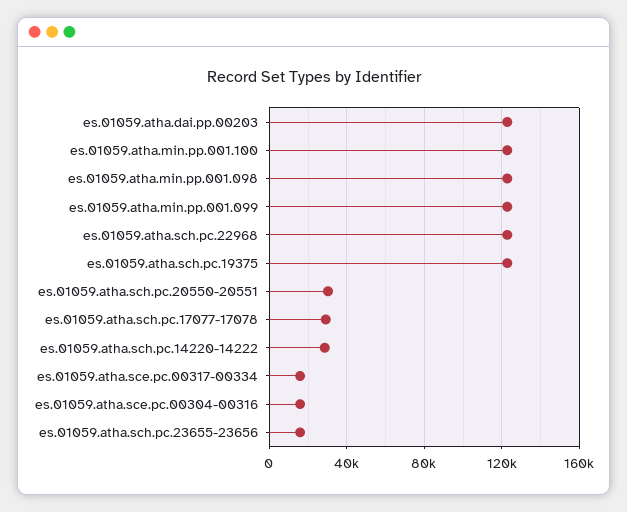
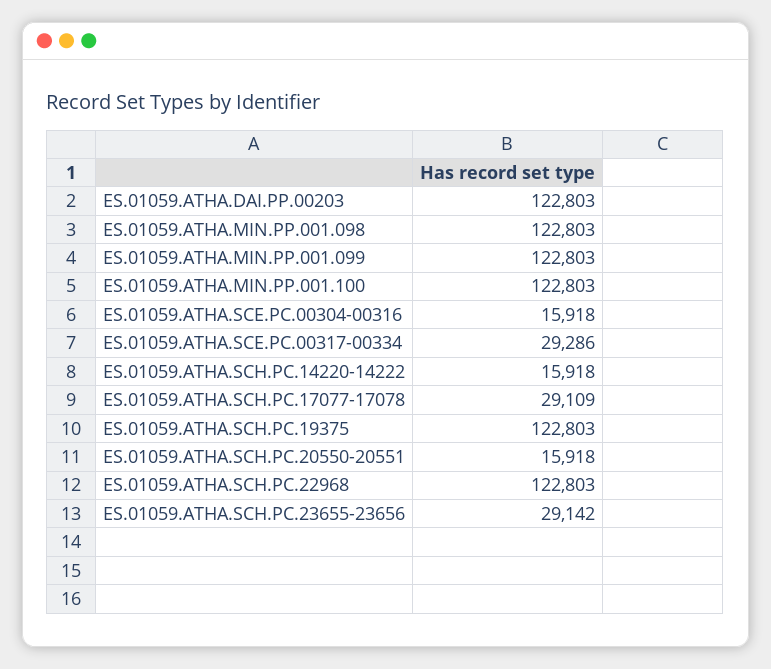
es.01059.atha.sch.pc.20550-20551: 30000 -> 15918
es.01059.atha.sch.pc.14220-14222: 30000 -> 15918
es.01059.atha.sce.pc.00317-00334: 15000 -> 29286
es.01059.atha.sch.pc.23655-23656: 15000 -> 29142

